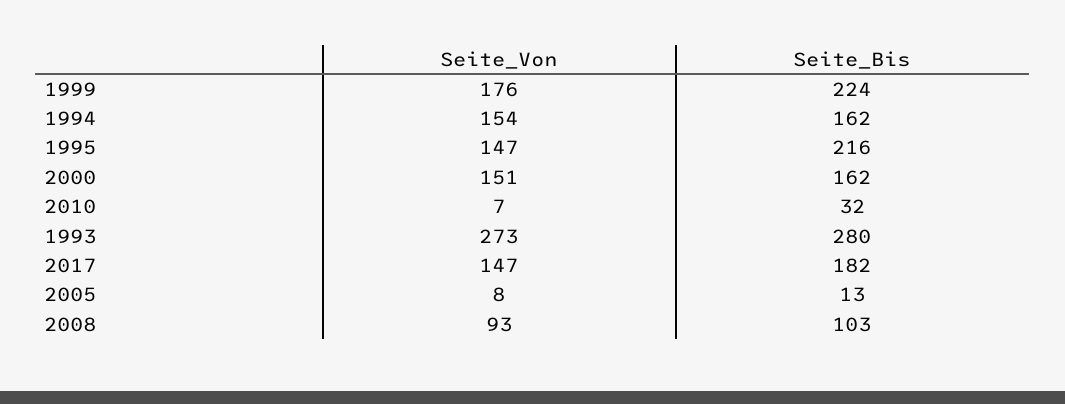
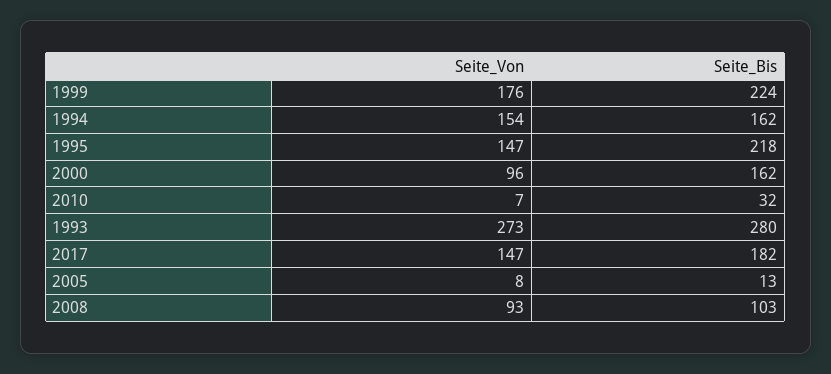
Seite_Bis, 1995: 216 -> 218
Seite_Von, 2000: 151 -> 96

